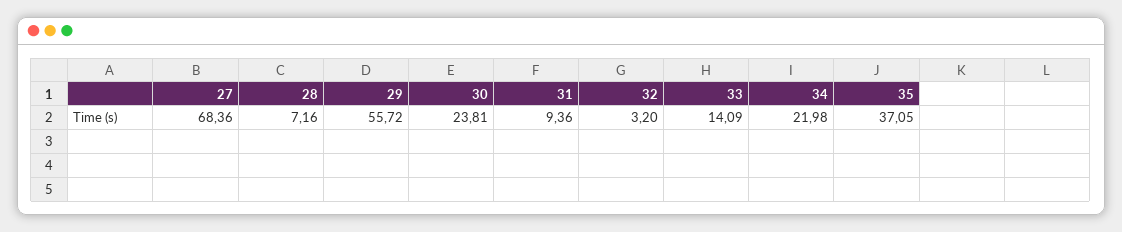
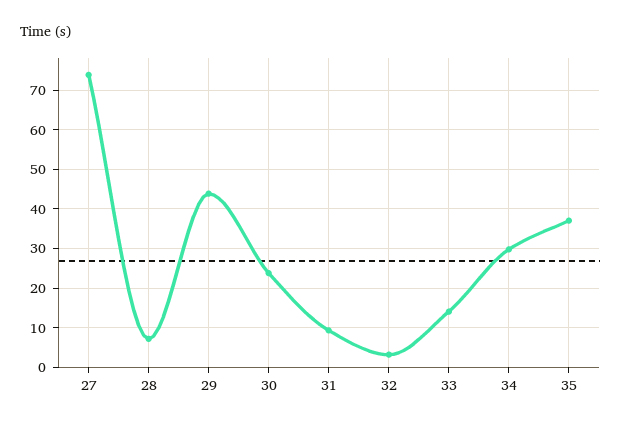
27: 68.36 -> 74
29: 55.72 -> 44
34: 21.98 -> 30

